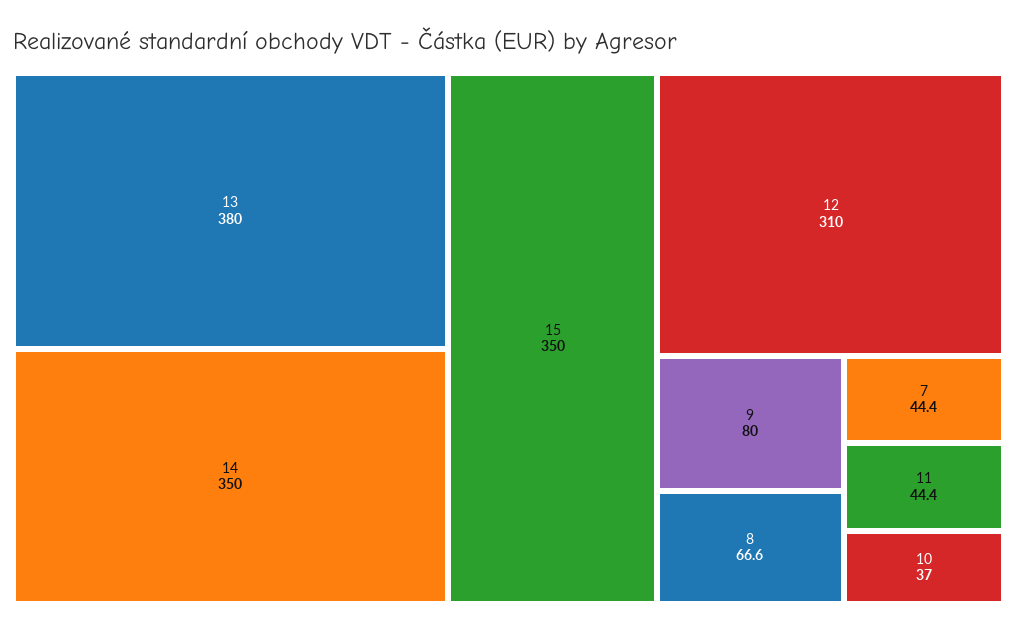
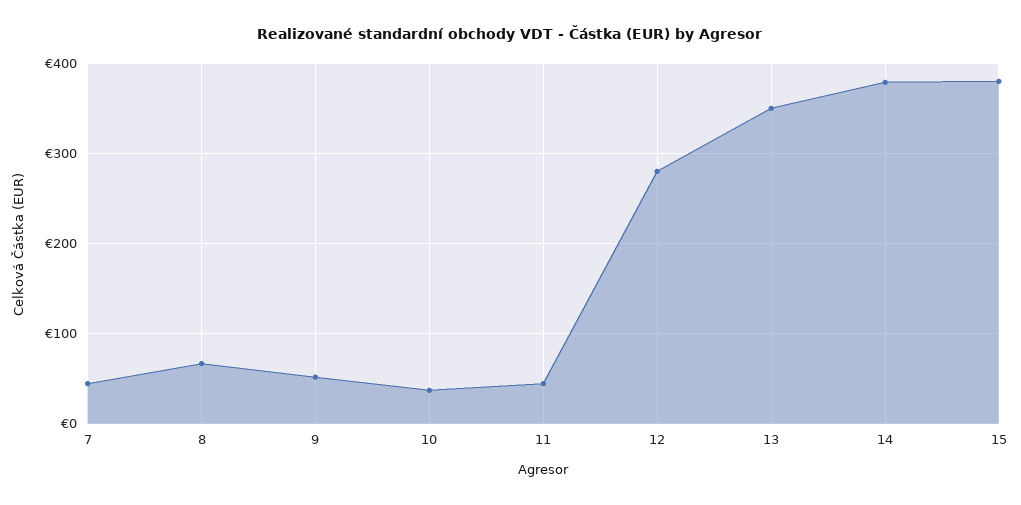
13: 380 -> 350
14: 350 -> 380
15: 350 -> 380
12: 310 -> 280
9: 80 -> 50

